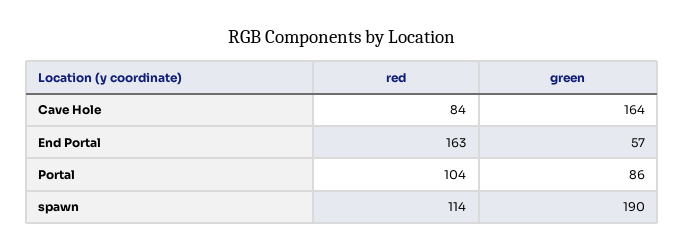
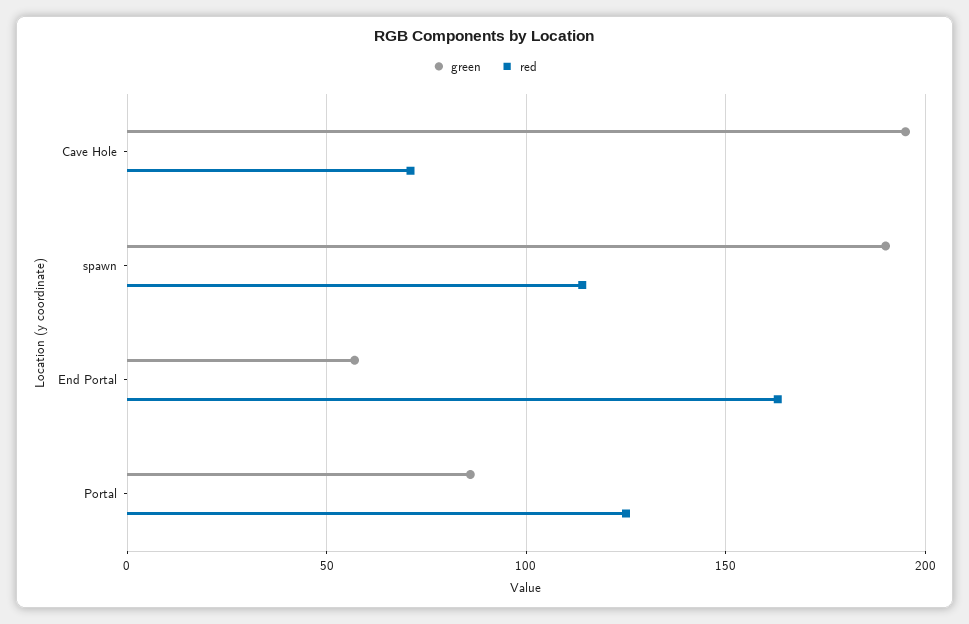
red, Cave Hole: 84 -> 70
green, Cave Hole: 164 -> 195
red, Portal: 104 -> 125

